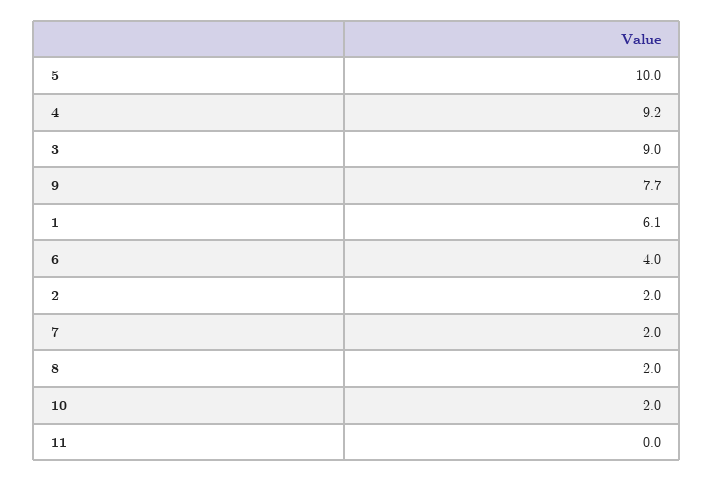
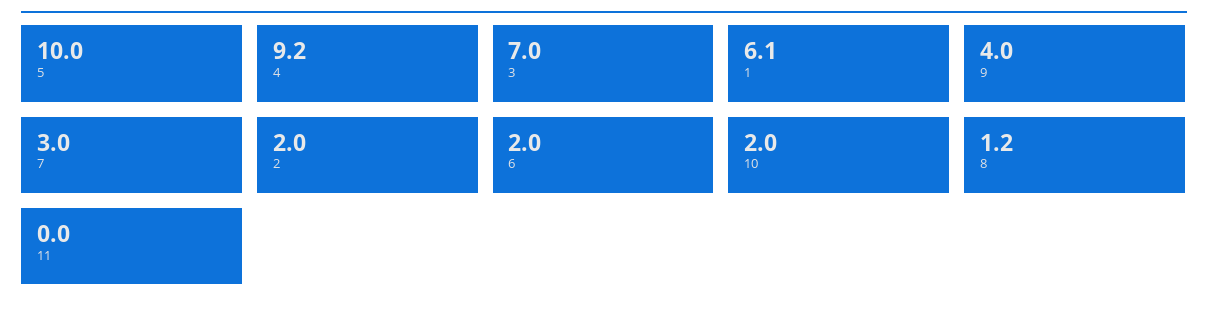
3: 9 -> 7
9: 7.7 -> 4
6: 4 -> 2
7: 2 -> 3
8: 2 -> 1.2

